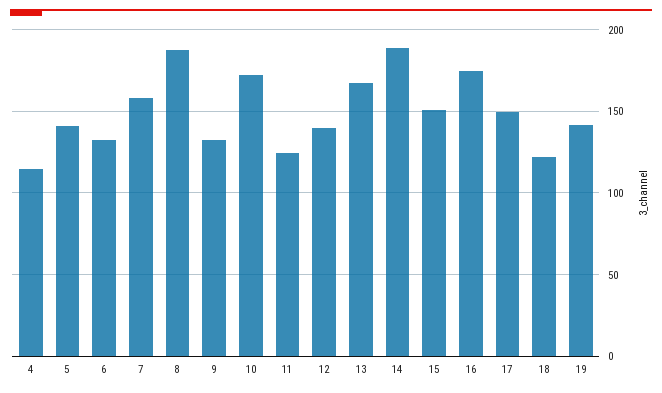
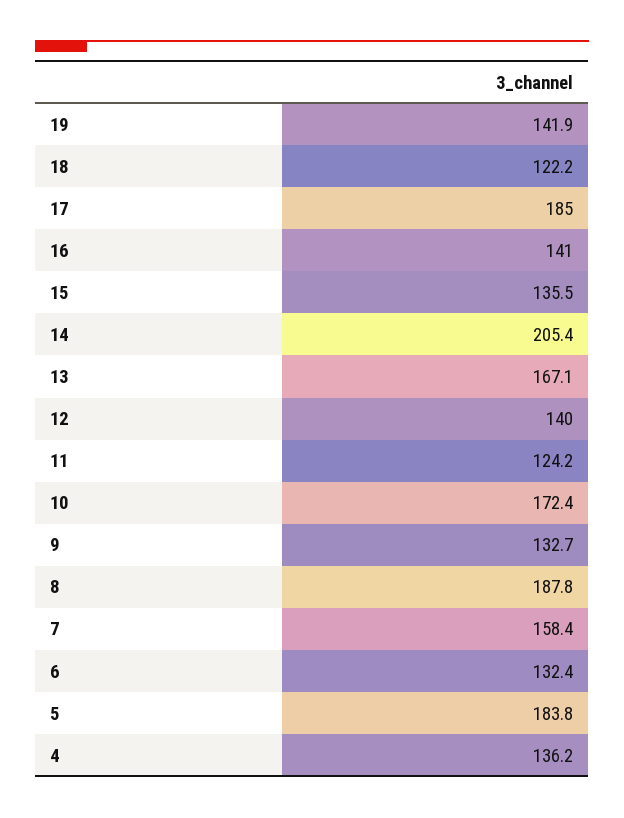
4: 115 -> 136.2
5: 140 -> 183.8
14: 190 -> 205.4
15: 150 -> 135.5
16: 175 -> 141
17: 150 -> 185

